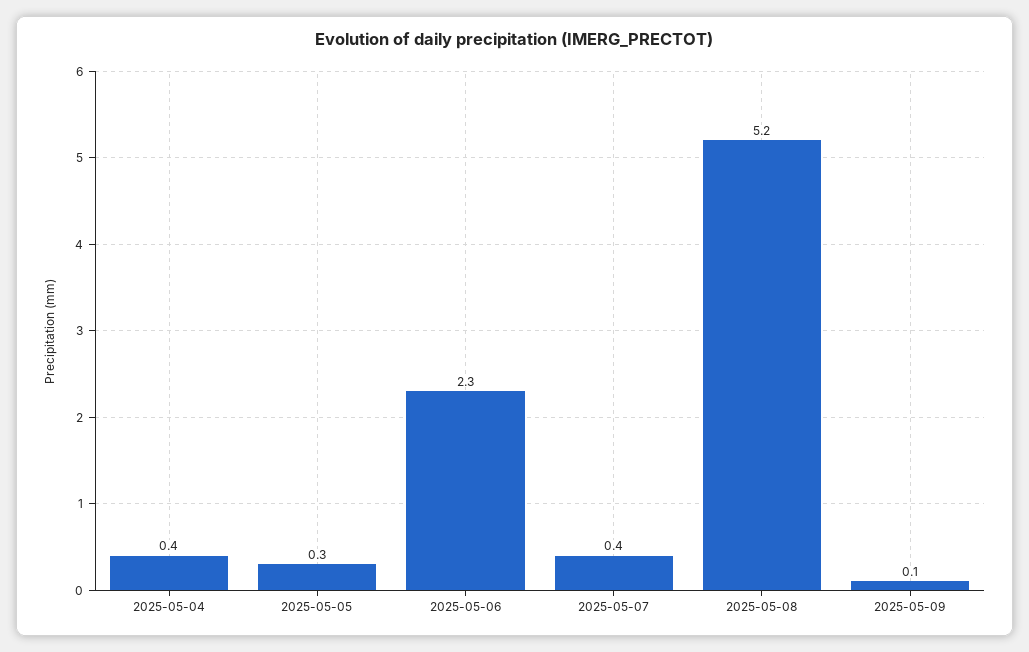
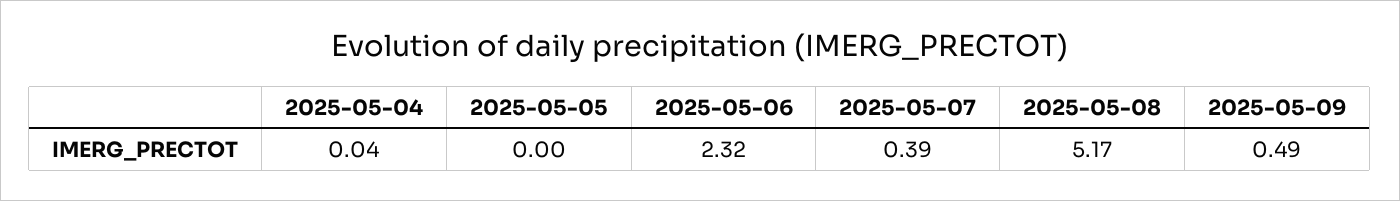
2025-05-04: 0.4 -> 0.04
2025-05-05: 0.3 -> 0
2025-05-09: 0.1 -> 0.49

